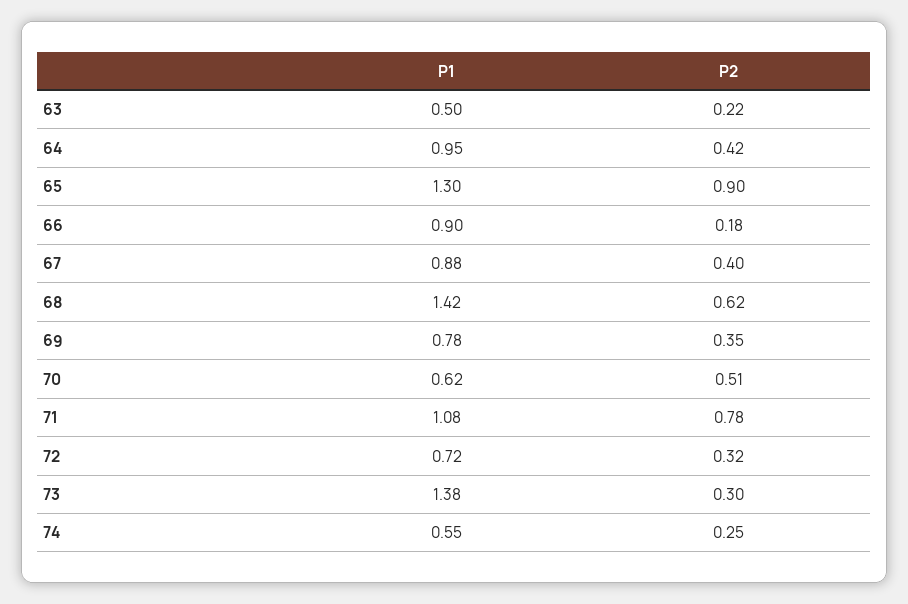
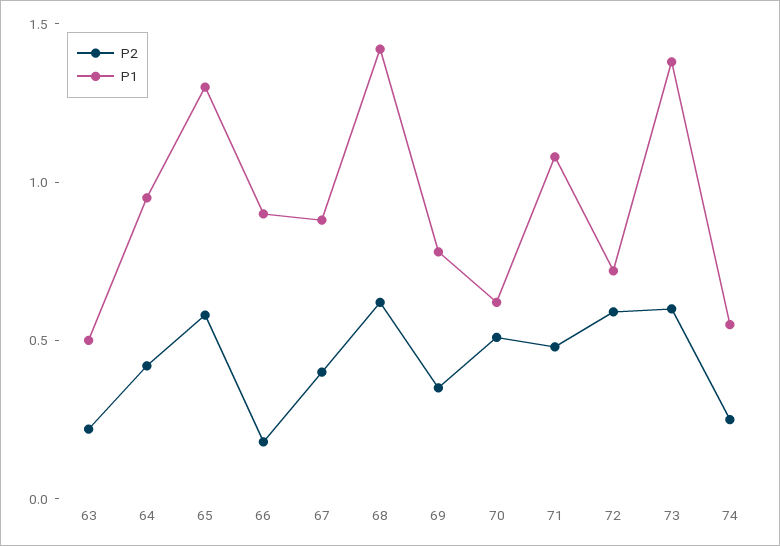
P2, 65: 0.9 -> 0.6
P2, 71: 0.78 -> 0.5
P2, 72: 0.32 -> 0.6
P2, 73: 0.3 -> 0.6

